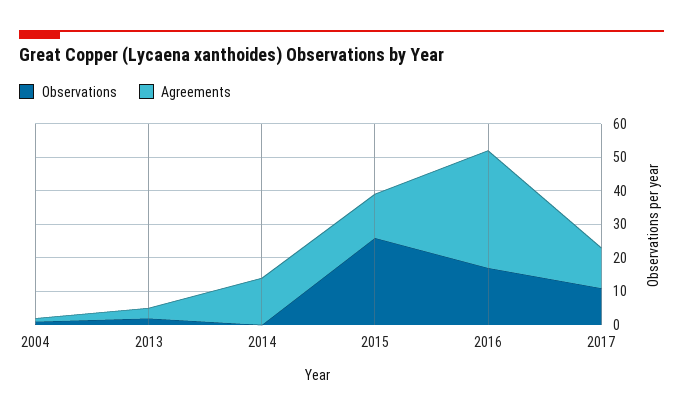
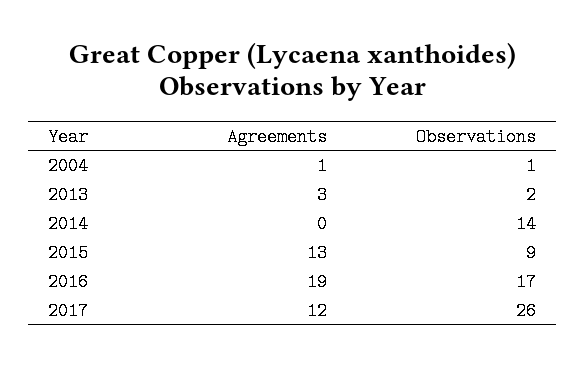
Observations, 2014: 0 -> 14
Agreements, 2014: 15 -> 0
Observations, 2015: 25 -> 9
Agreements, 2016: 35 -> 19
Observations, 2017: 10 -> 26

